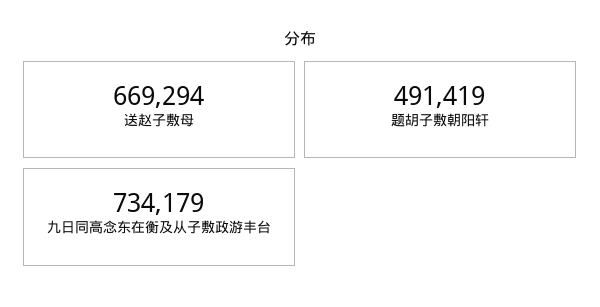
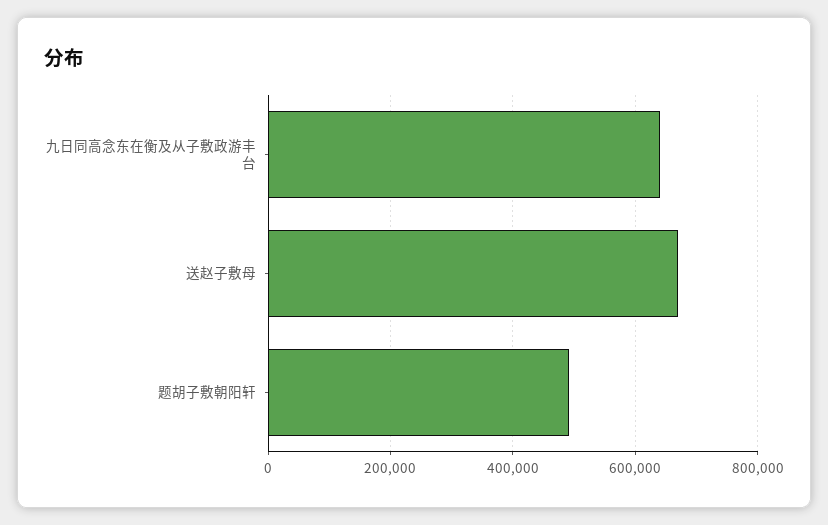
九日同高念东在衡及从子敷政游丰台: 734179 -> 640000

